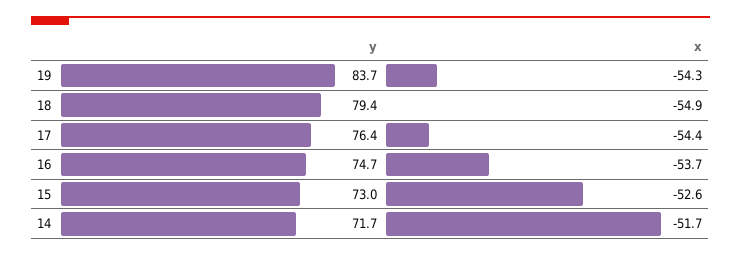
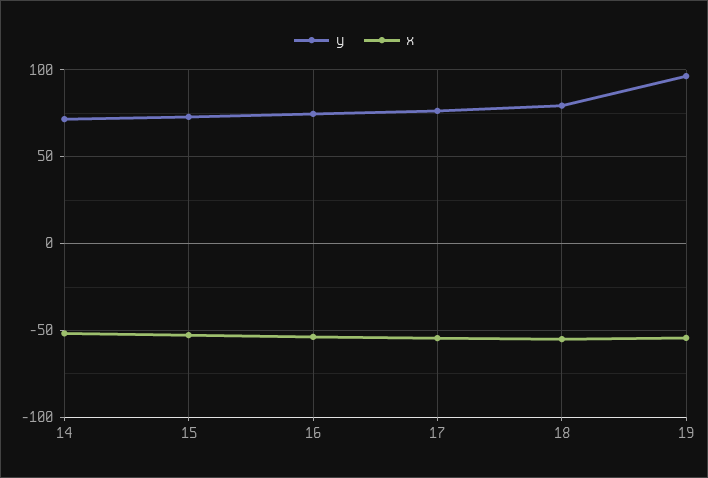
y, 19: 83.7 -> 95

